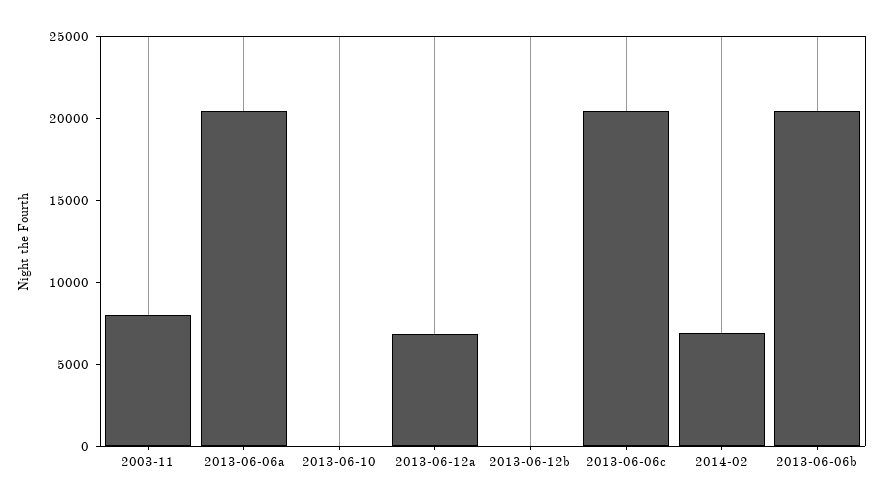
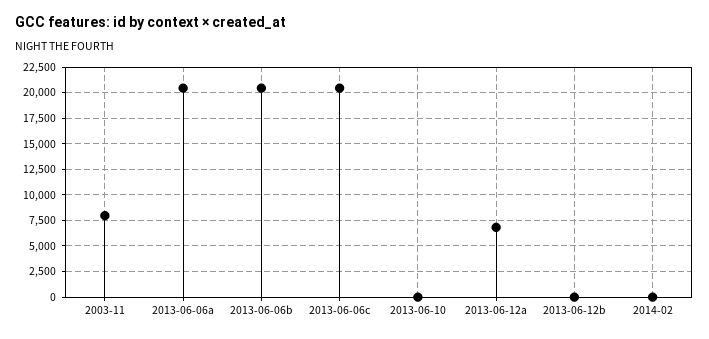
2014-02: 7000 -> 0

